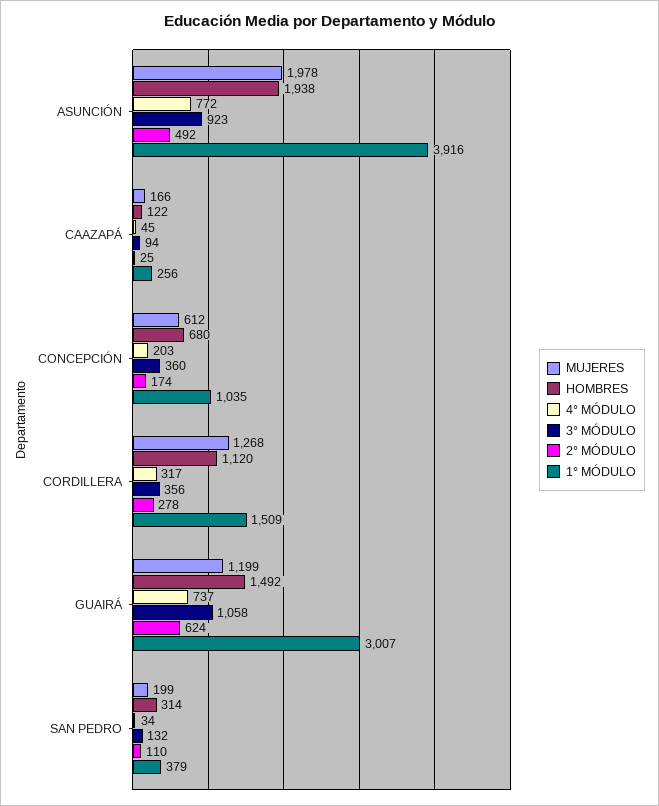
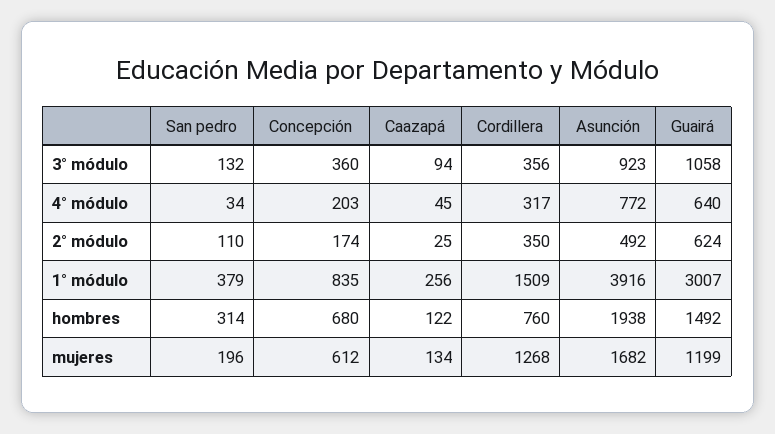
MUJERES, ASUNCIÓN: 1978 -> 1682
MUJERES, CAAZAPÁ: 166 -> 134
1° MÓDULO, CONCEPCIÓN: 1035 -> 835
HOMBRES, CORDILLERA: 1120 -> 760
2° MÓDULO, CORDILLERA: 278 -> 350
4° MÓDULO, GUAIRÁ: 737 -> 640
MUJERES, SAN PEDRO: 199 -> 196

